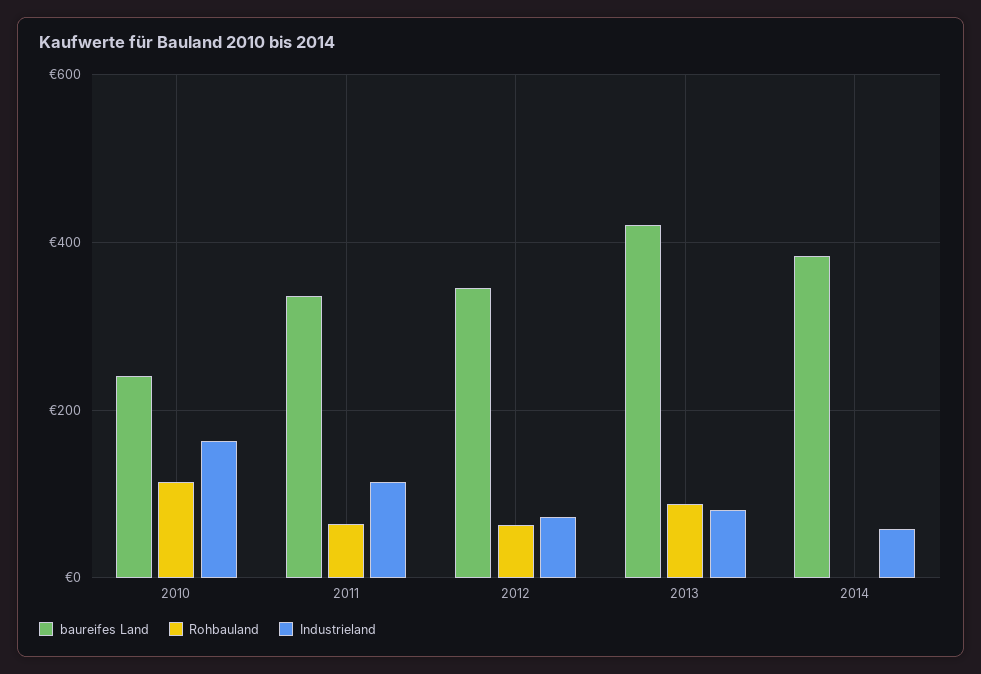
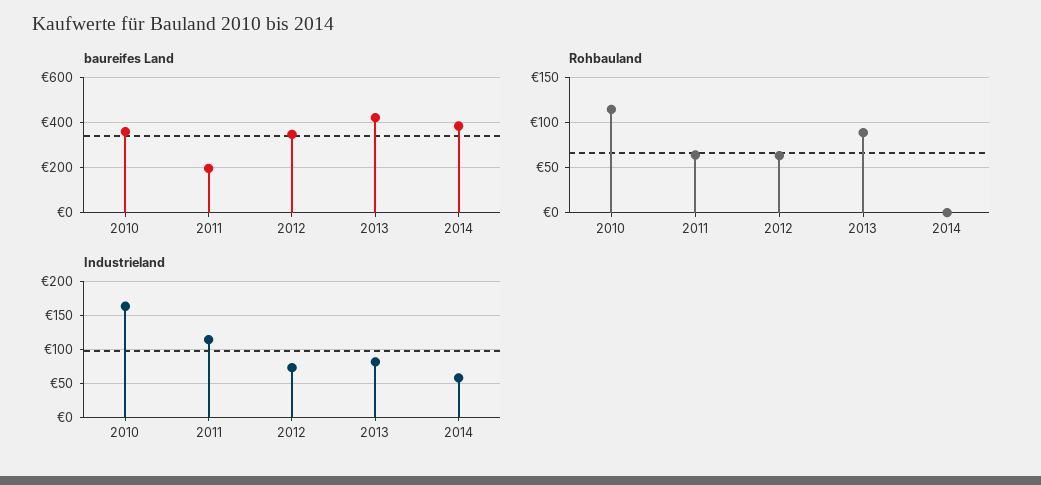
baureifes Land, 2010: 240 -> 350
baureifes Land, 2011: 340 -> 200

